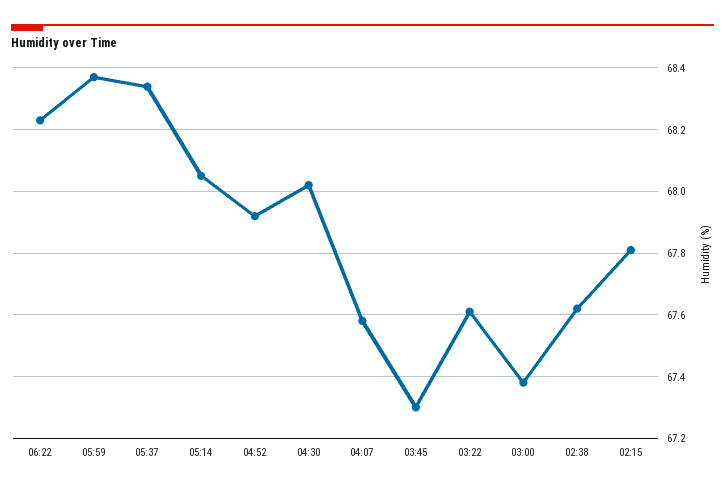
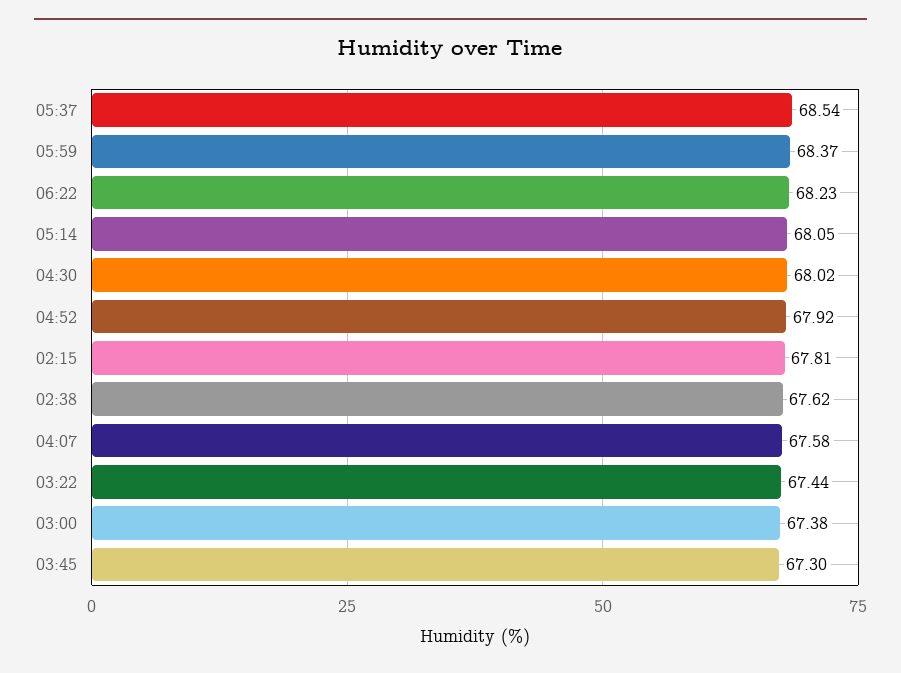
05:37: 68.35 -> 68.54
03:22: 67.6 -> 67.44

